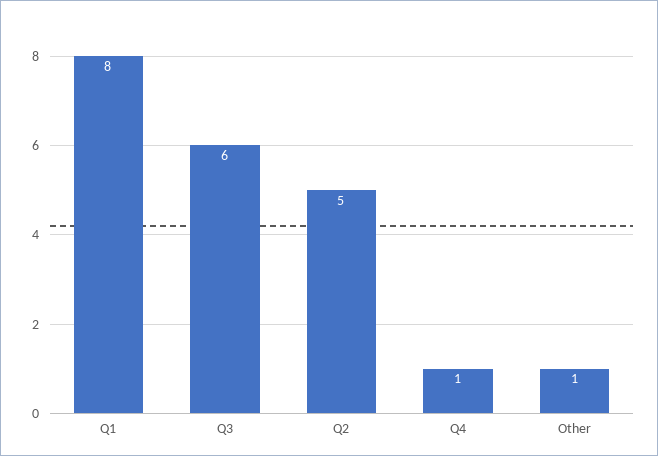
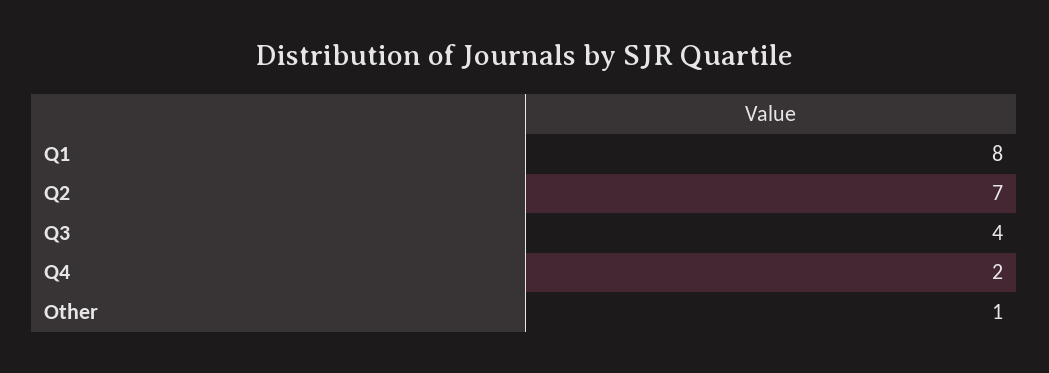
Q3: 6 -> 4
Q2: 5 -> 7
Q4: 1 -> 2

